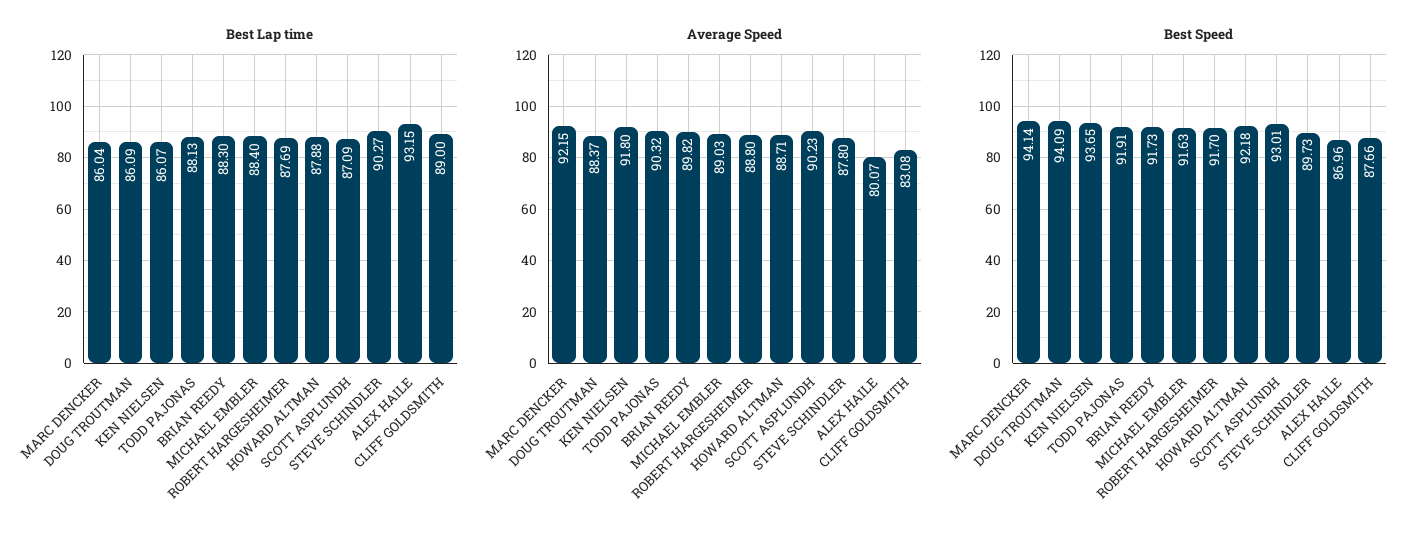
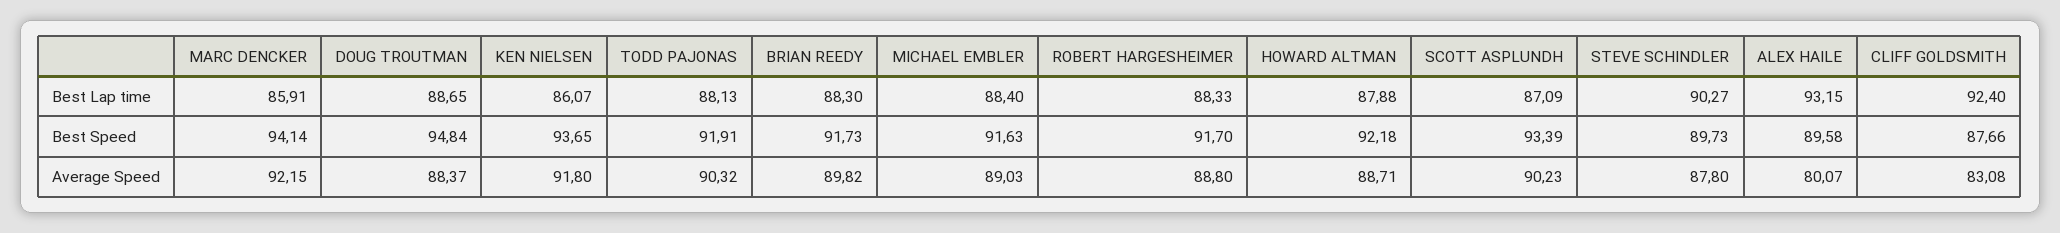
Best Lap time, MARC DENCKER: 86.04 -> 85.91
Best Lap time, DOUG TROUTMAN: 86.09 -> 88.65
Best Lap time, ROBERT HARGESHEIMER: 87.69 -> 88.33
Best Lap time, CLIFF GOLDSMITH: 89 -> 92.4
Best Speed, DOUG TROUTMAN: 94.09 -> 94.84
Best Speed, SCOTT ASPLUNDH: 93.01 -> 93.39
Best Speed, ALEX HAILE: 86.96 -> 89.58

